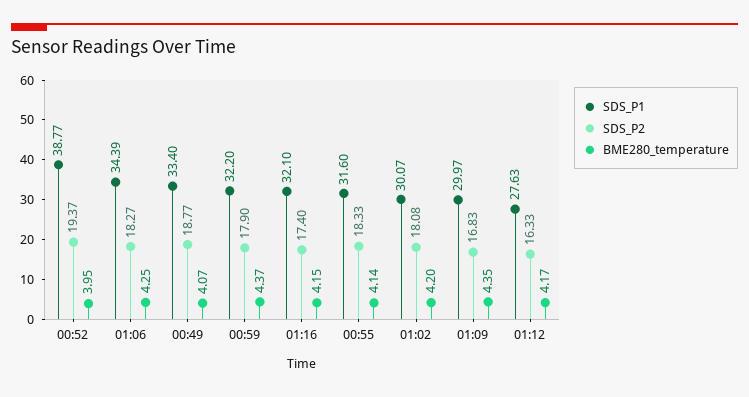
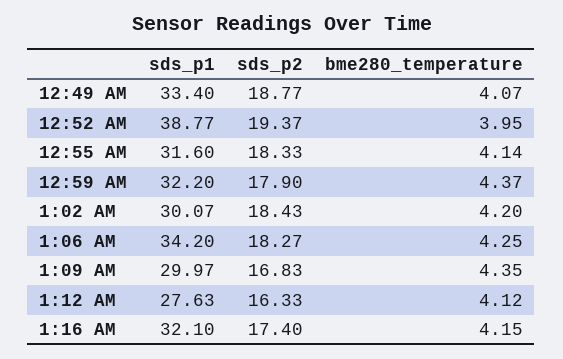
SDS_P1, 01:06: 34.39 -> 34.2
SDS_P2, 01:02: 18.08 -> 18.43
BME280_temperature, 01:12: 4.17 -> 4.12

